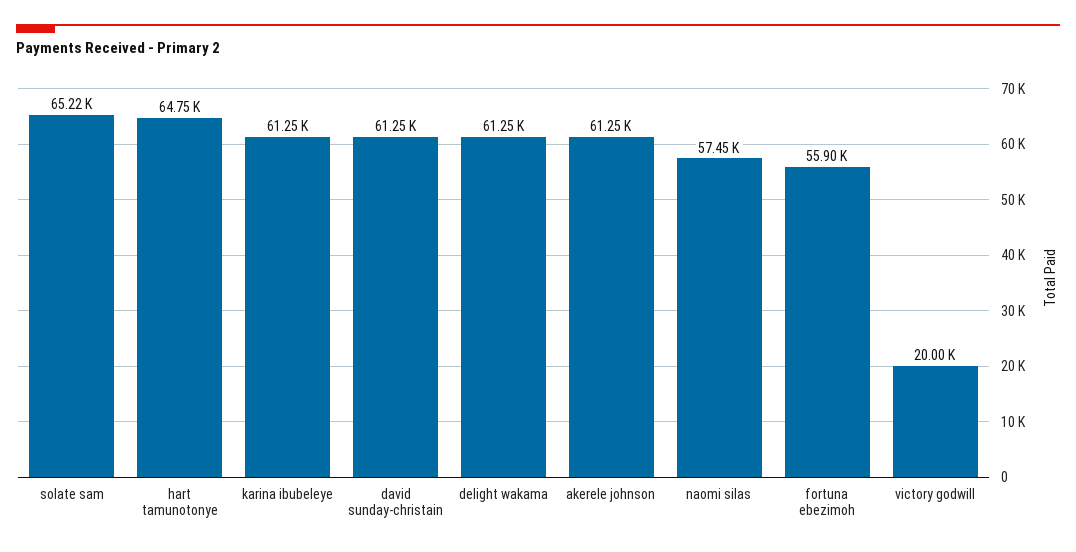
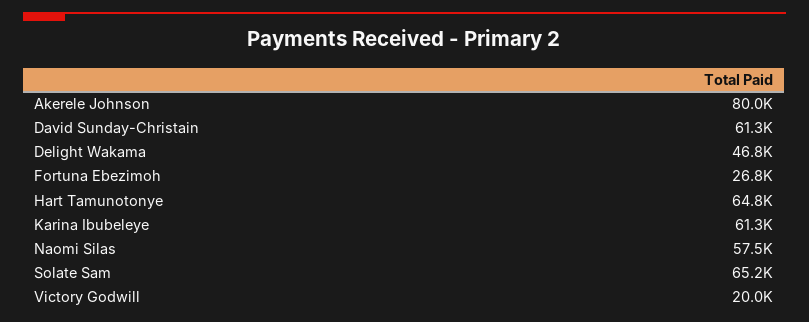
delight wakama: 61250 -> 46800
akerele johnson: 61250 -> 80000
fortuna ebezimoh: 55900 -> 26800

